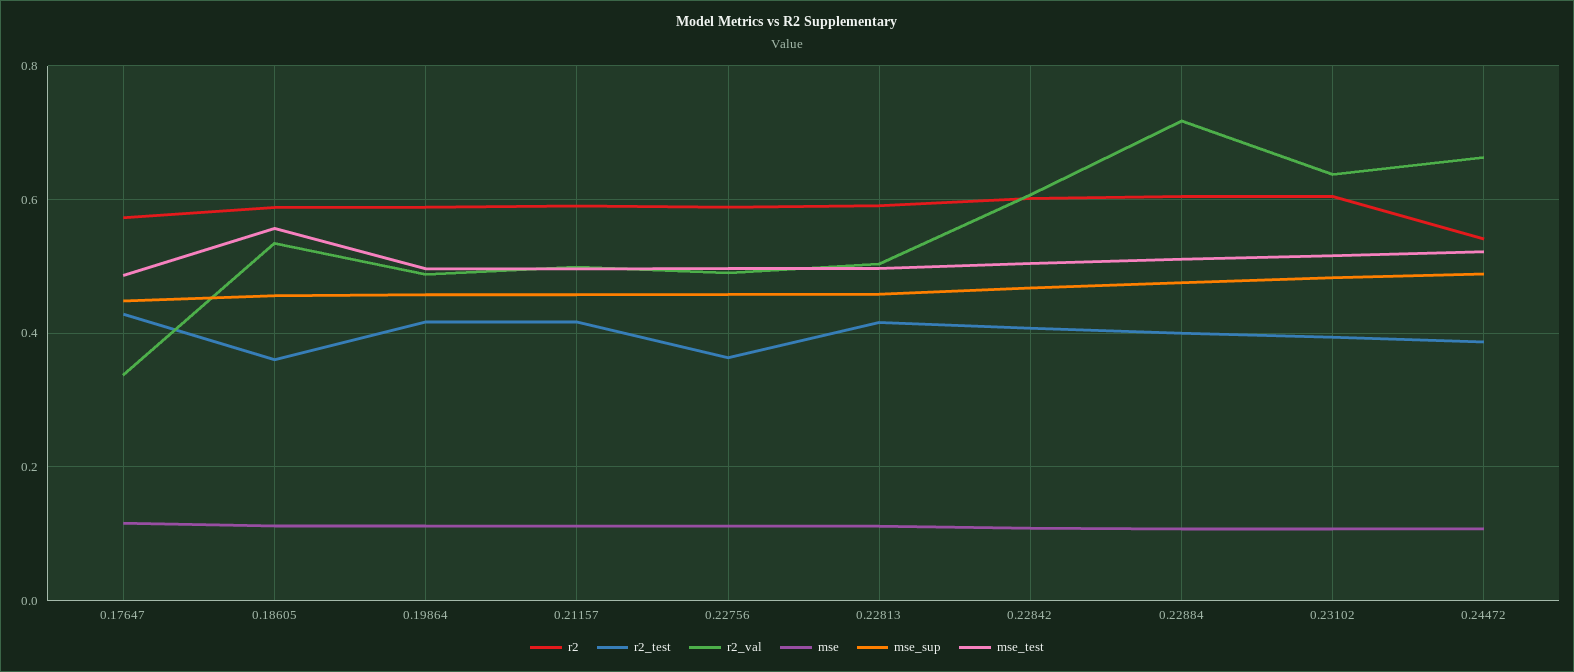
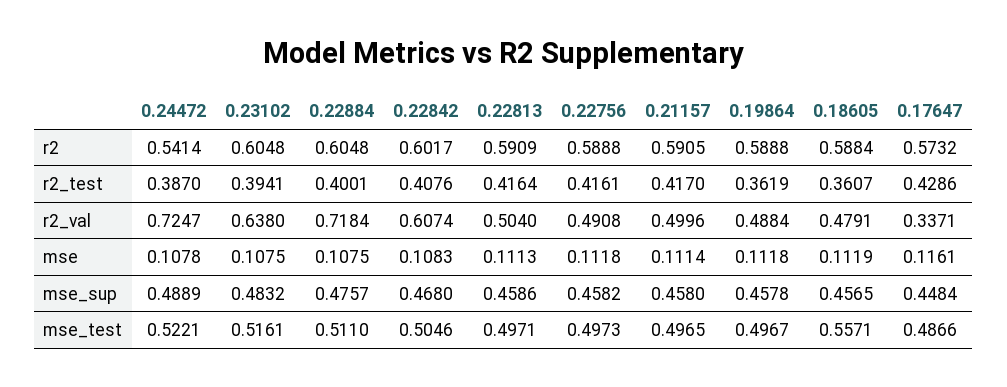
r2_val, 0.18605: 0.54 -> 0.4791
r2_test, 0.19864: 0.42 -> 0.3619
r2_test, 0.22756: 0.36 -> 0.4161
r2_val, 0.24472: 0.66 -> 0.7247

